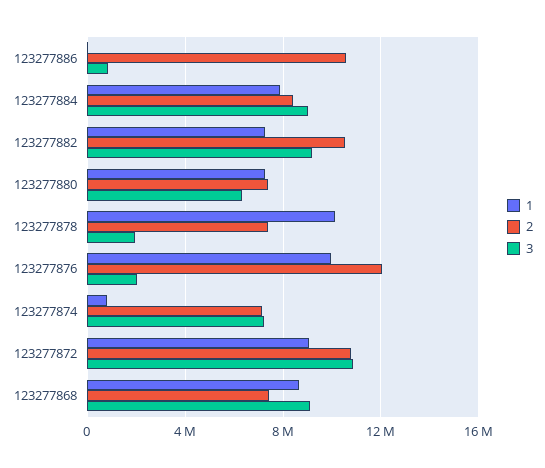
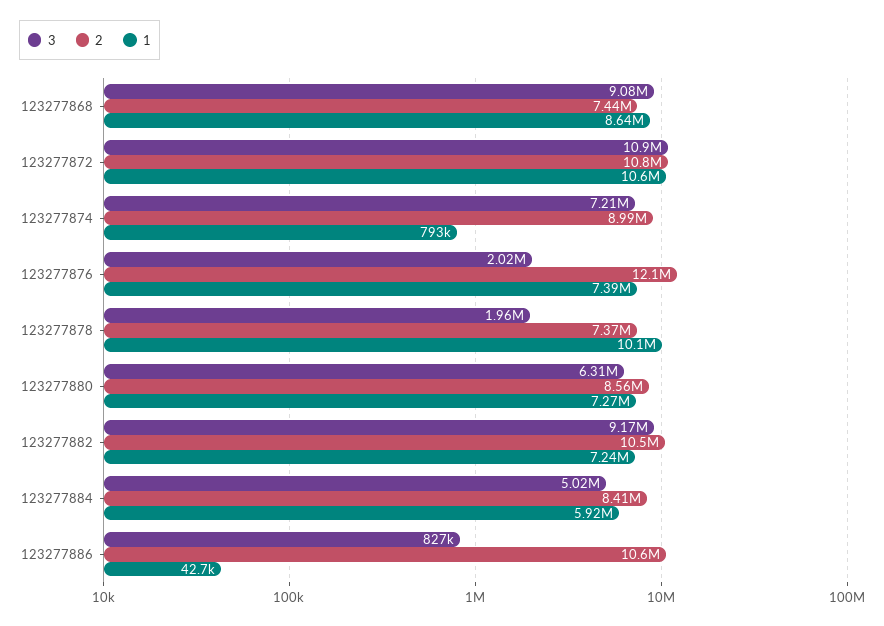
1, 123277884: 8000000 -> 5920000
3, 123277884: 9000000 -> 5020000
2, 123277880: 7500000 -> 8560000
1, 123277876: 10000000 -> 7390000
2, 123277874: 7000000 -> 8990000
1, 123277872: 9000000 -> 10600000

